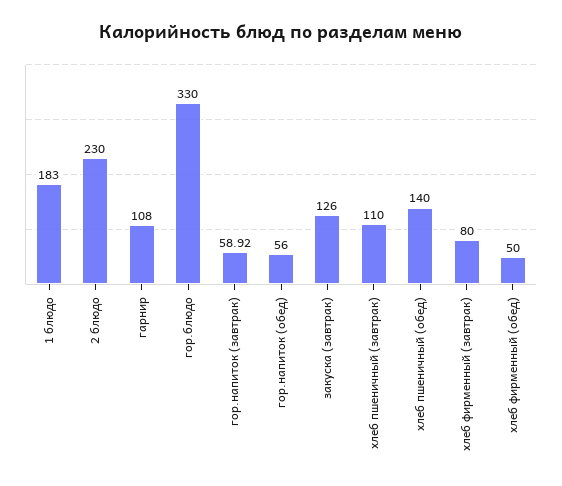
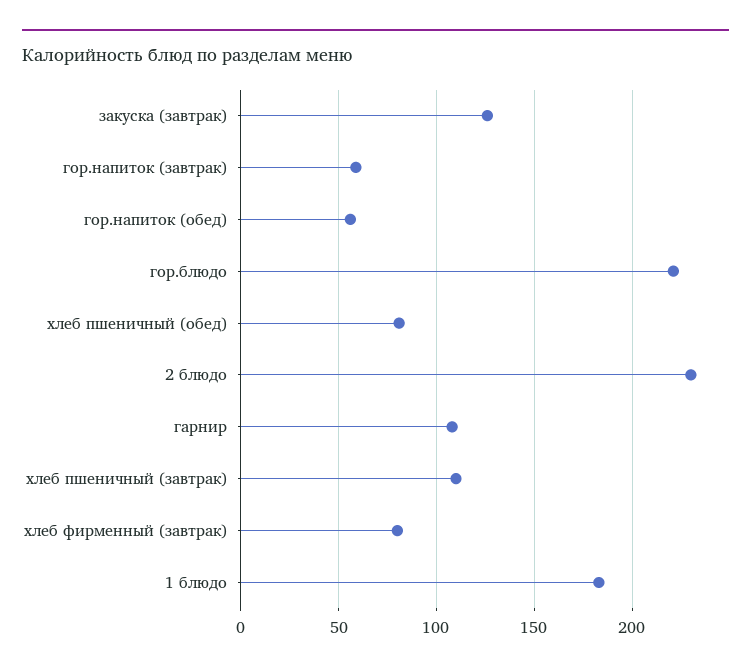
гор.блюдо: 330 -> 220
хлеб пшеничный (обед): 140 -> 80
хлеб фирменный (обед): 50 -> none

